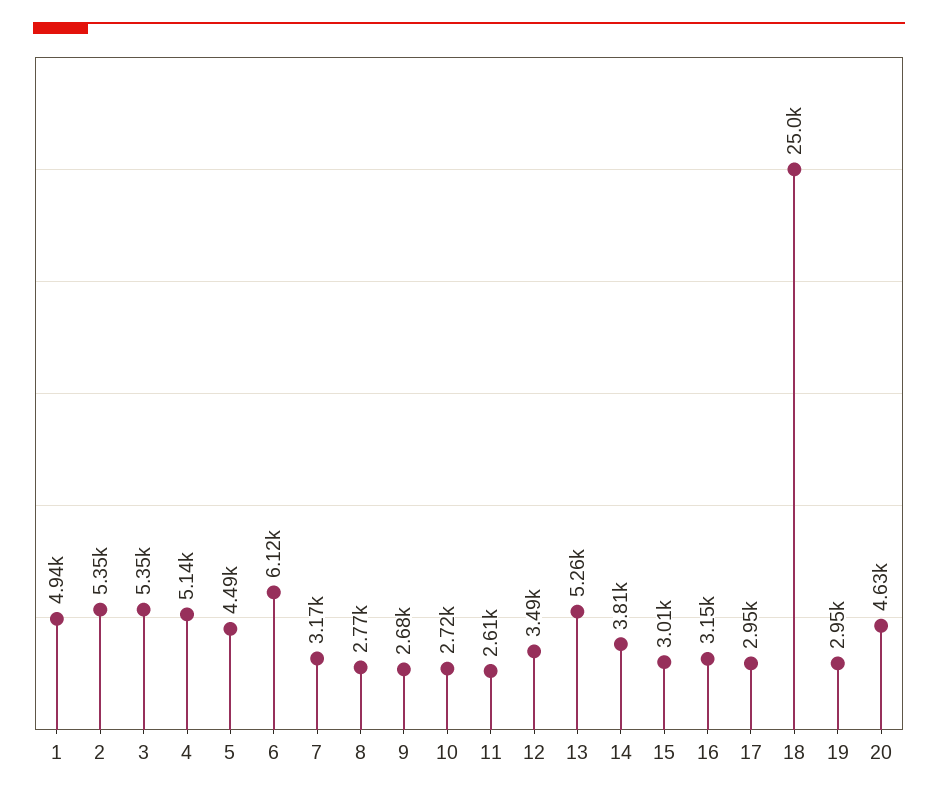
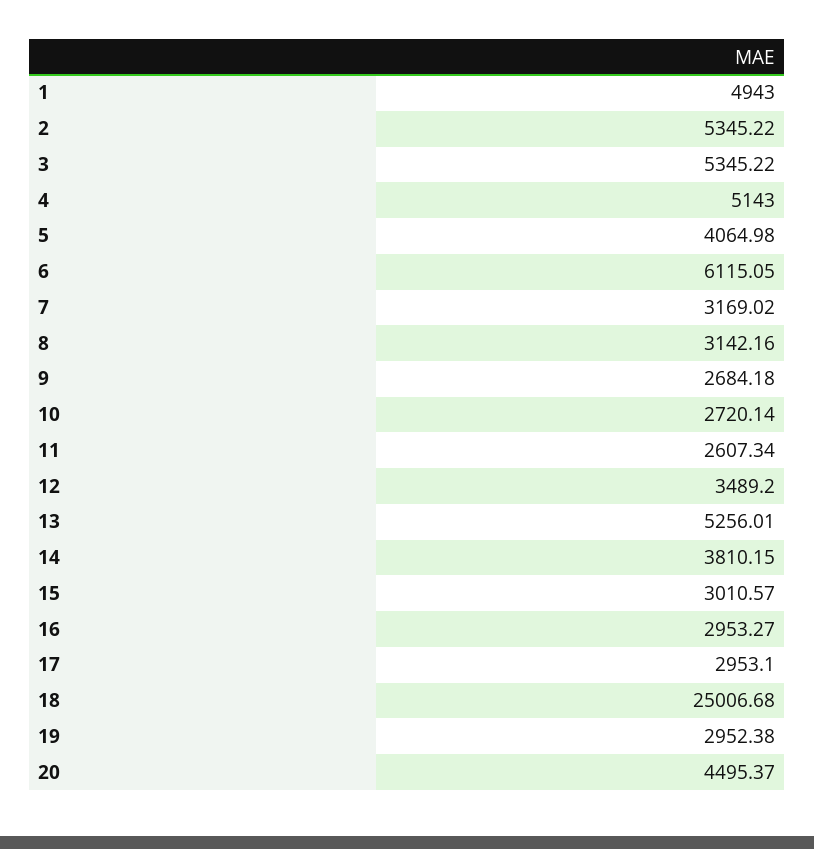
5: 4490 -> 4064.98
8: 2770 -> 3142.16
16: 3150 -> 2953.27
20: 4630 -> 4495.37

